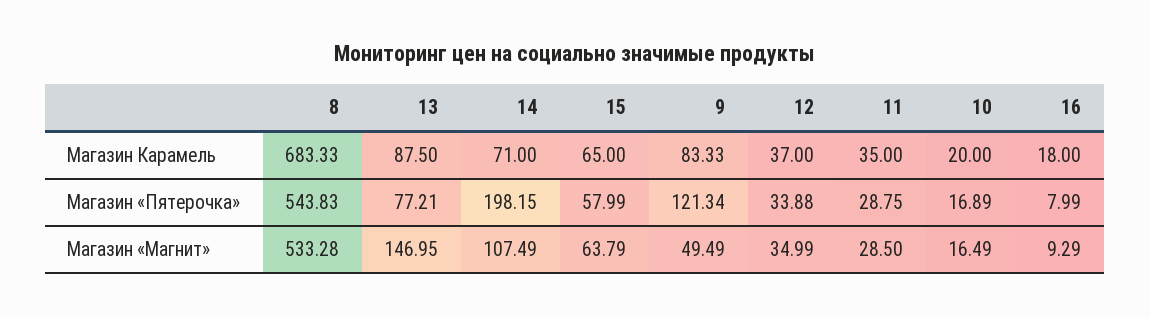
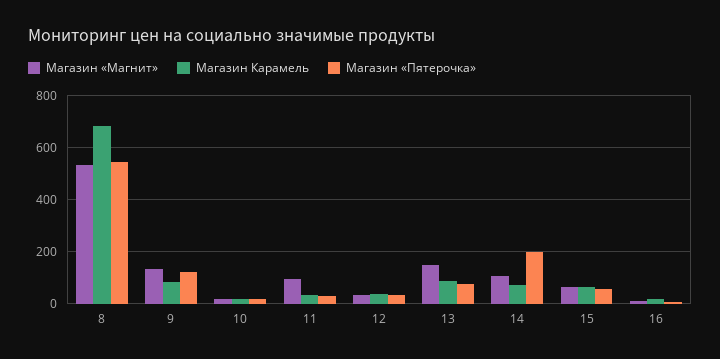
Магазин «Магнит», 9: 49.49 -> 125
Магазин «Магнит», 11: 28.5 -> 100

